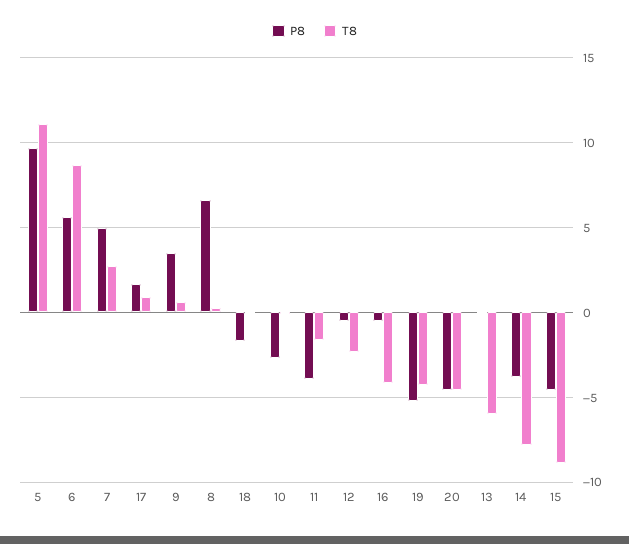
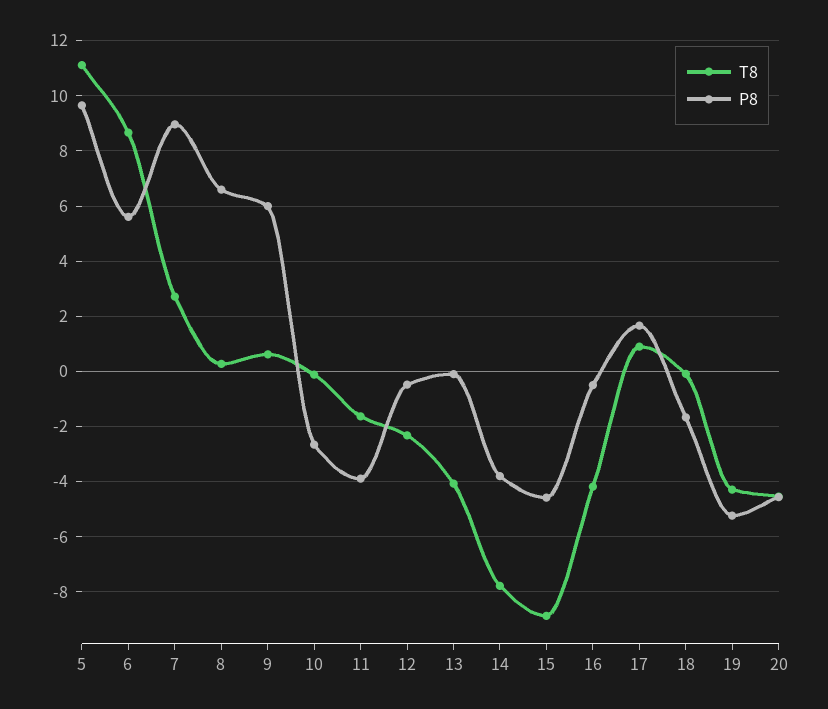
P8, 7: 5 -> 9
P8, 9: 3.5 -> 6
T8, 13: -6 -> -4

